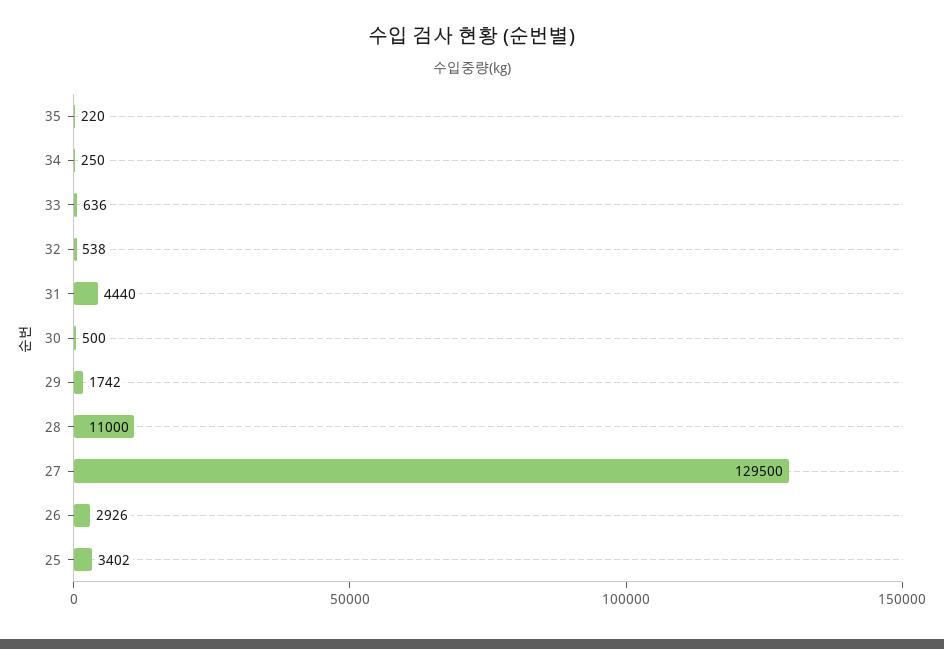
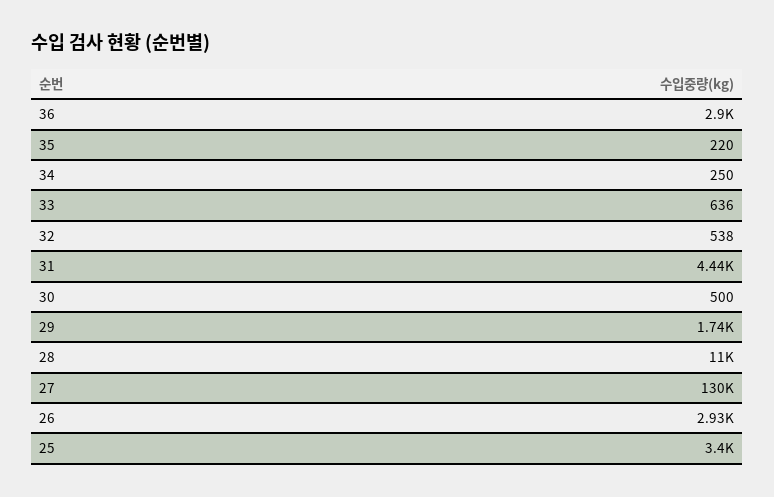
36: none -> 2900

